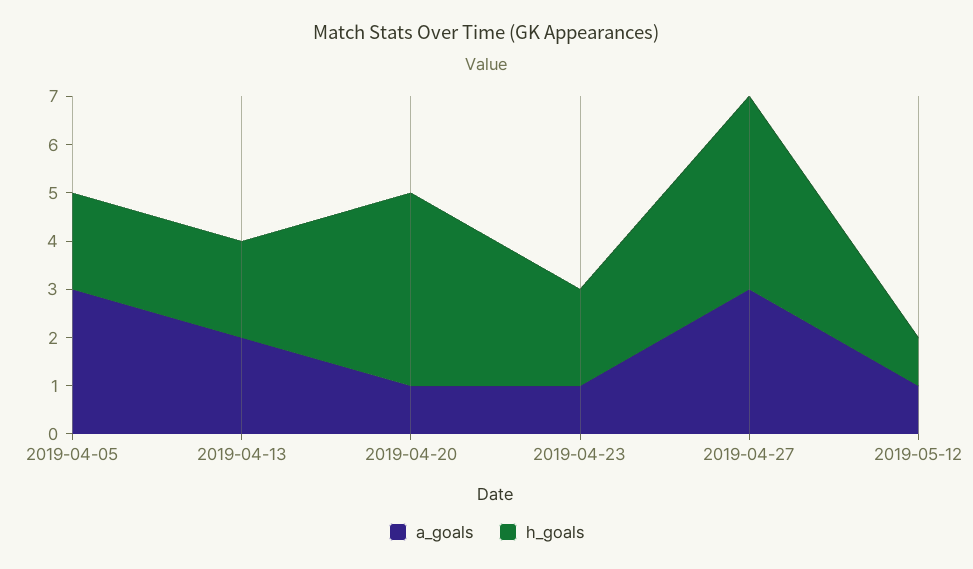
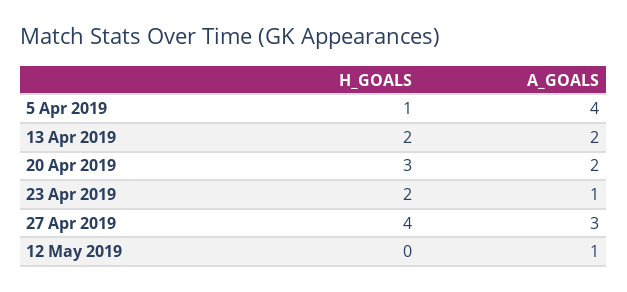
a_goals, 2019-04-05: 3 -> 4
h_goals, 2019-04-05: 2 -> 1
a_goals, 2019-04-20: 1 -> 2
h_goals, 2019-04-20: 4 -> 3
h_goals, 2019-05-12: 1 -> 0

